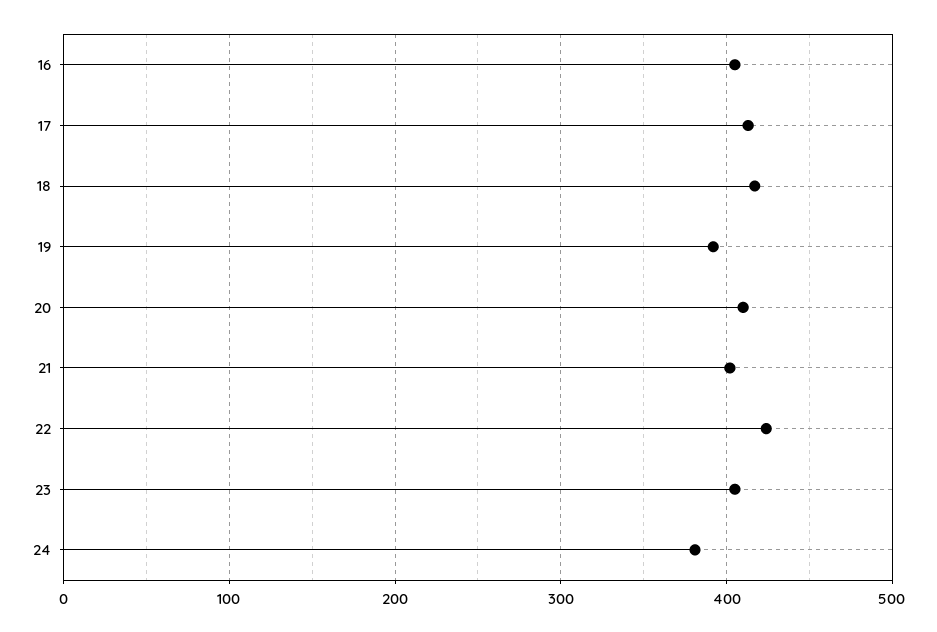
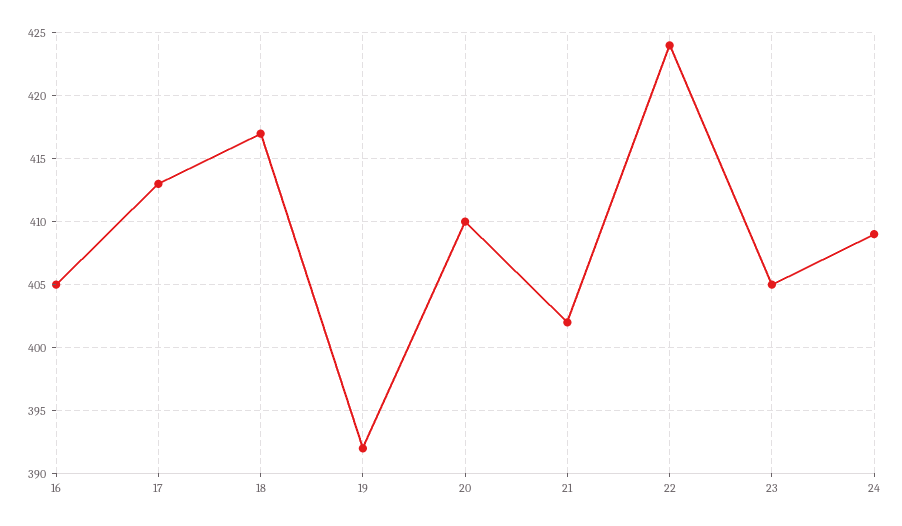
24: 380 -> 409

